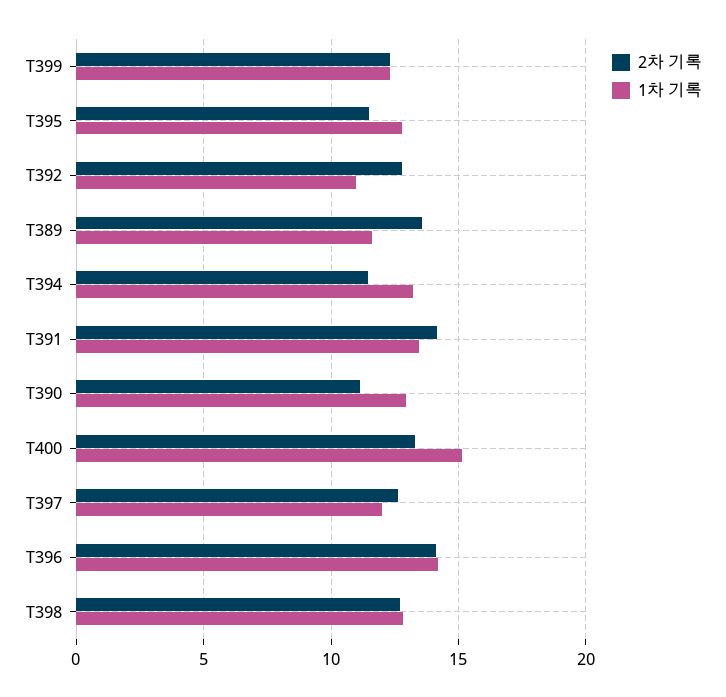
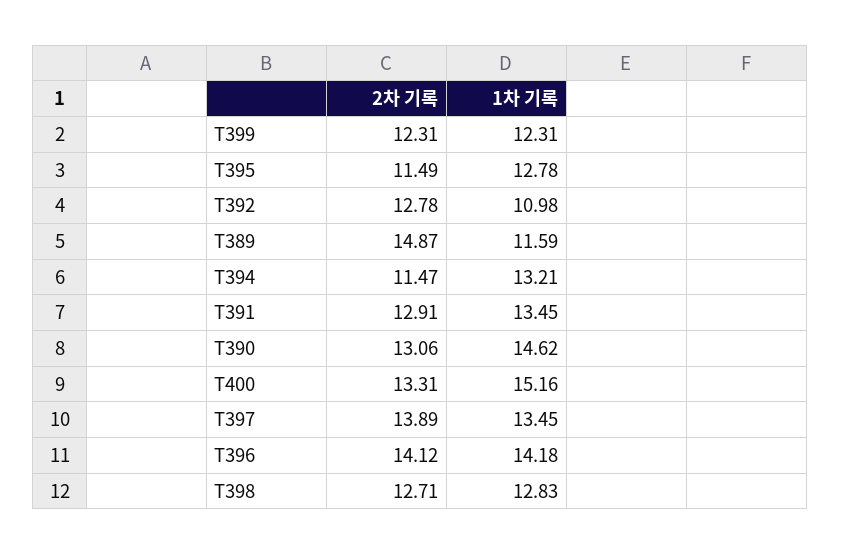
2차 기록, T389: 13.5 -> 14.87
2차 기록, T391: 14 -> 12.91
2차 기록, T390: 11 -> 13.06
1차 기록, T390: 13 -> 14.62
2차 기록, T397: 12.5 -> 13.89
1차 기록, T397: 12 -> 13.45

